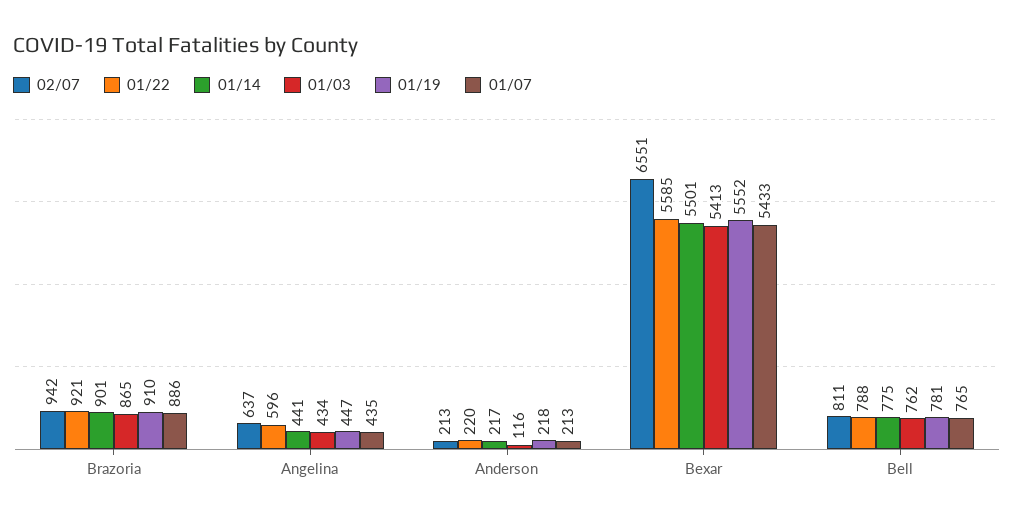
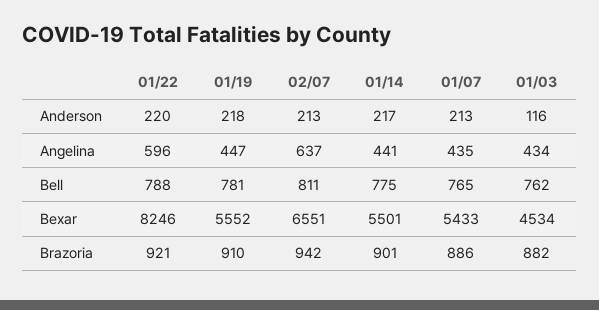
01/03, Brazoria: 865 -> 882
01/22, Bexar: 5585 -> 8246
01/03, Bexar: 5413 -> 4534

